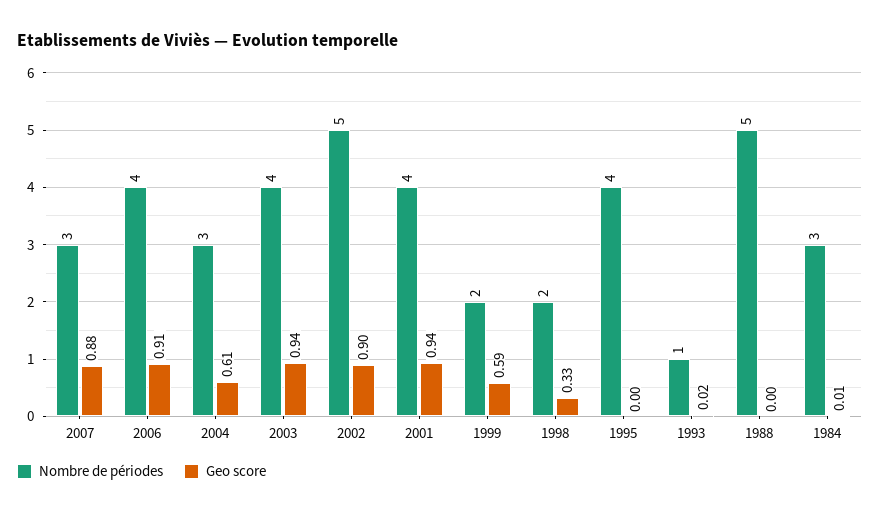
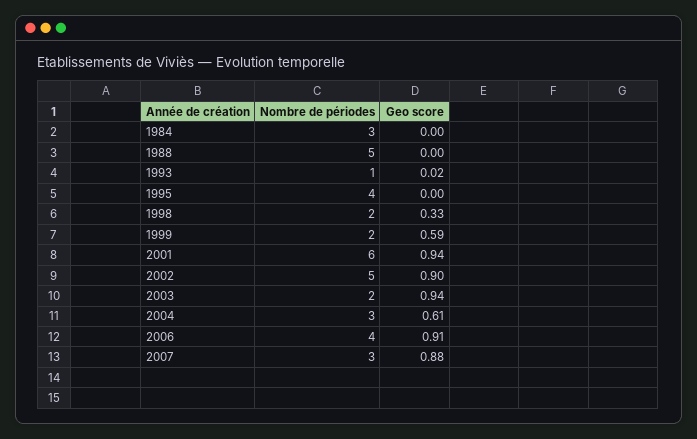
Nombre de périodes, 2003: 4 -> 2
Nombre de périodes, 2001: 4 -> 6
Geo score, 1984: 0.01 -> 0

